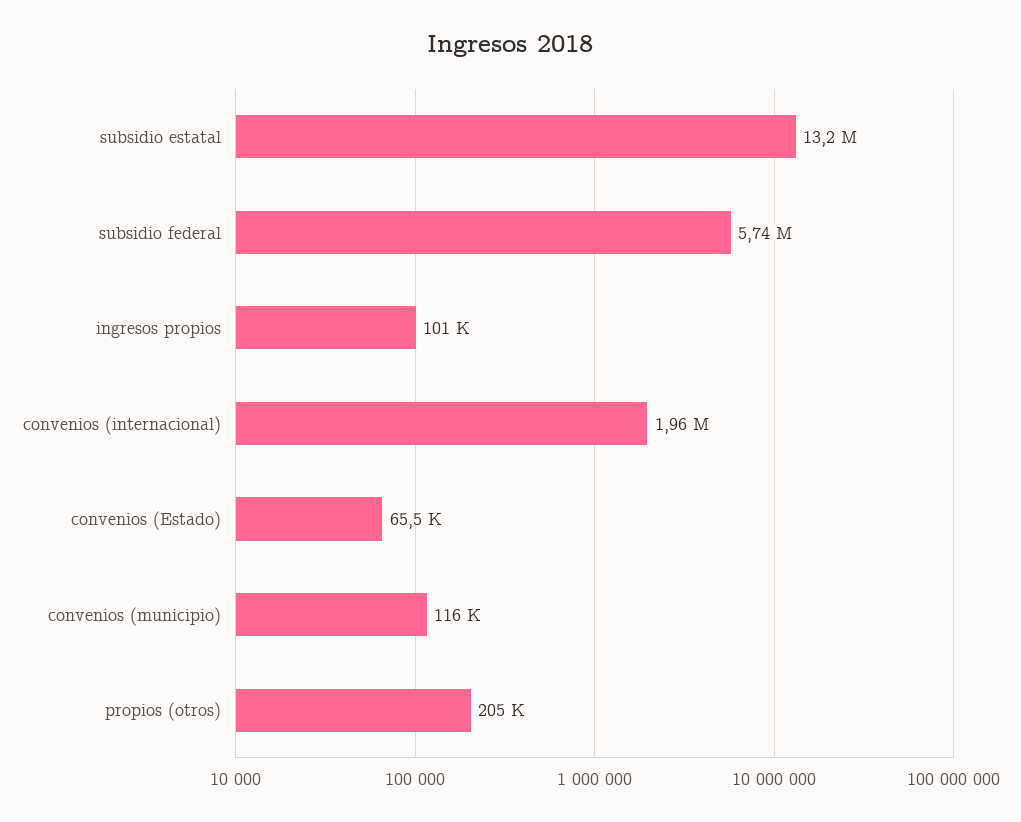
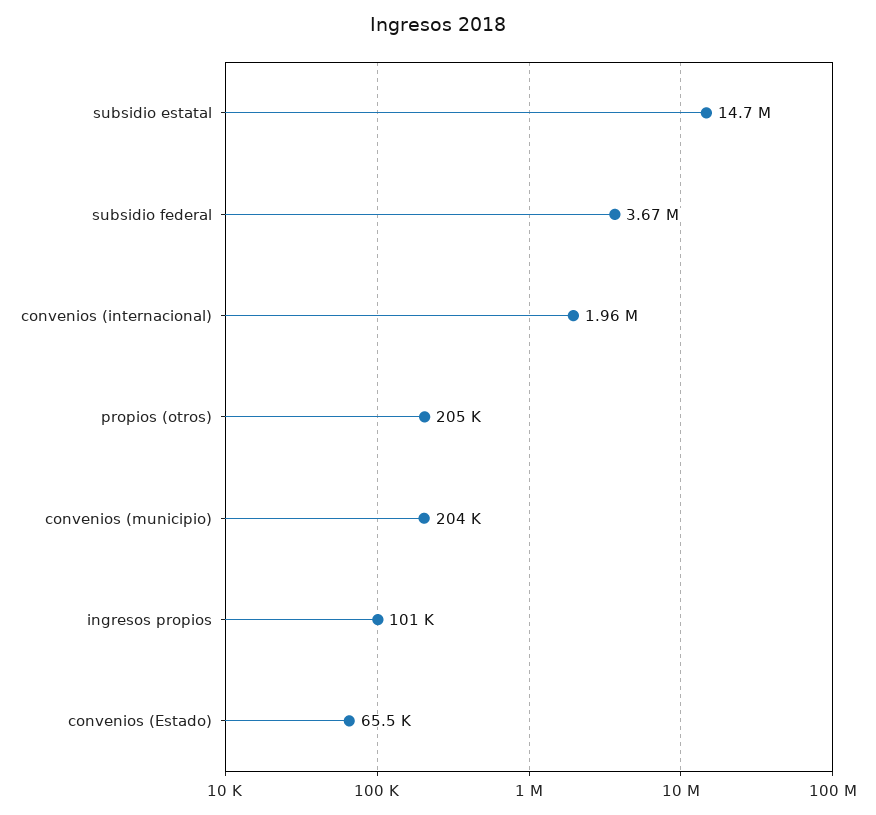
subsidio estatal: 13200000 -> 14700000
subsidio federal: 5740000 -> 3670000
convenios (municipio): 116000 -> 204000

